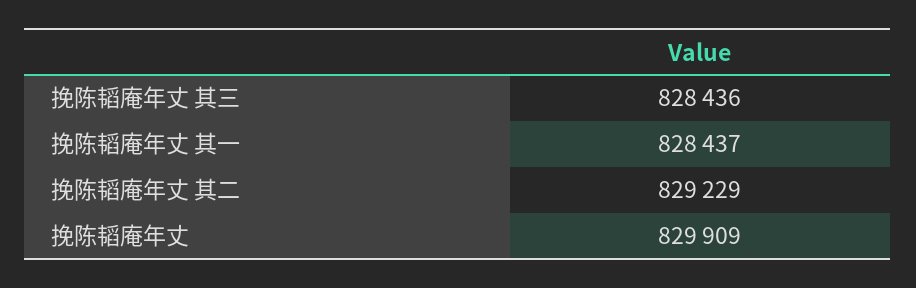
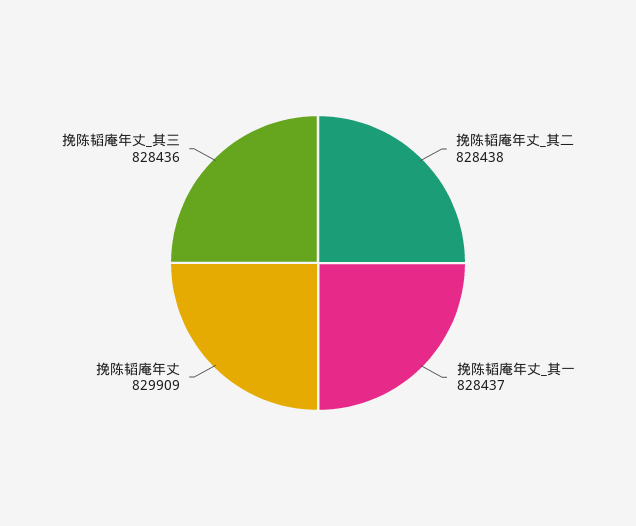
挽陈韬庵年丈 其二: 829229 -> 828438

